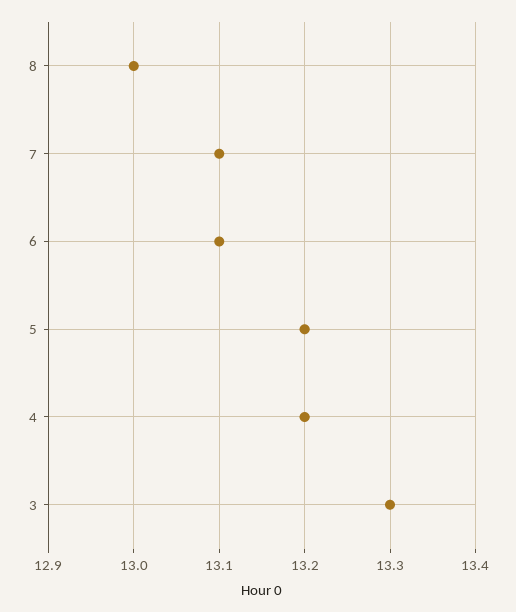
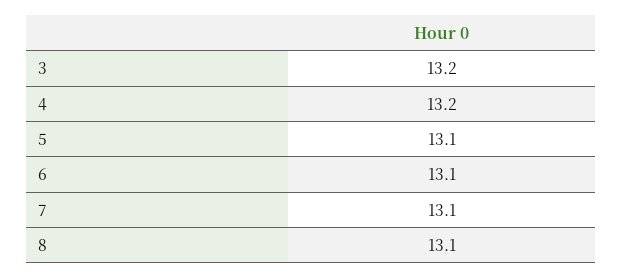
8: 13 -> 13.1
5: 13.2 -> 13.1
3: 13.3 -> 13.2

